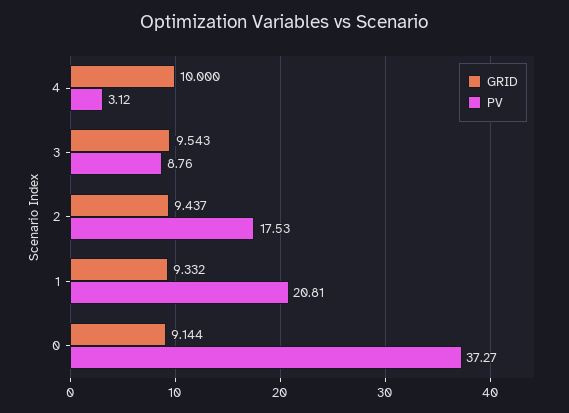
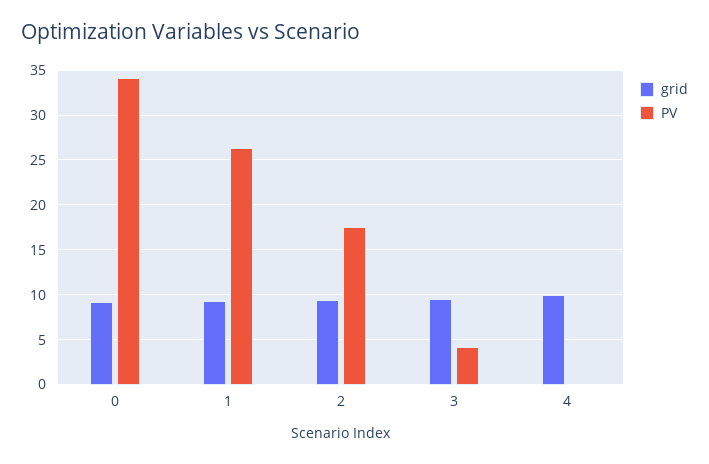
PV, 4: 3.12 -> 0
PV, 3: 8.76 -> 4
PV, 1: 20.81 -> 26
PV, 0: 37.27 -> 34

